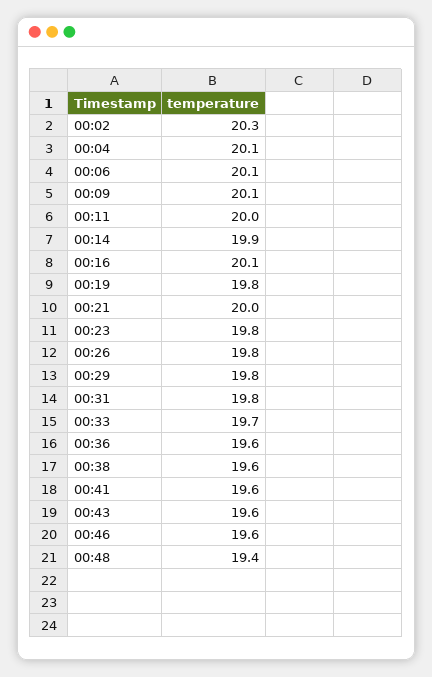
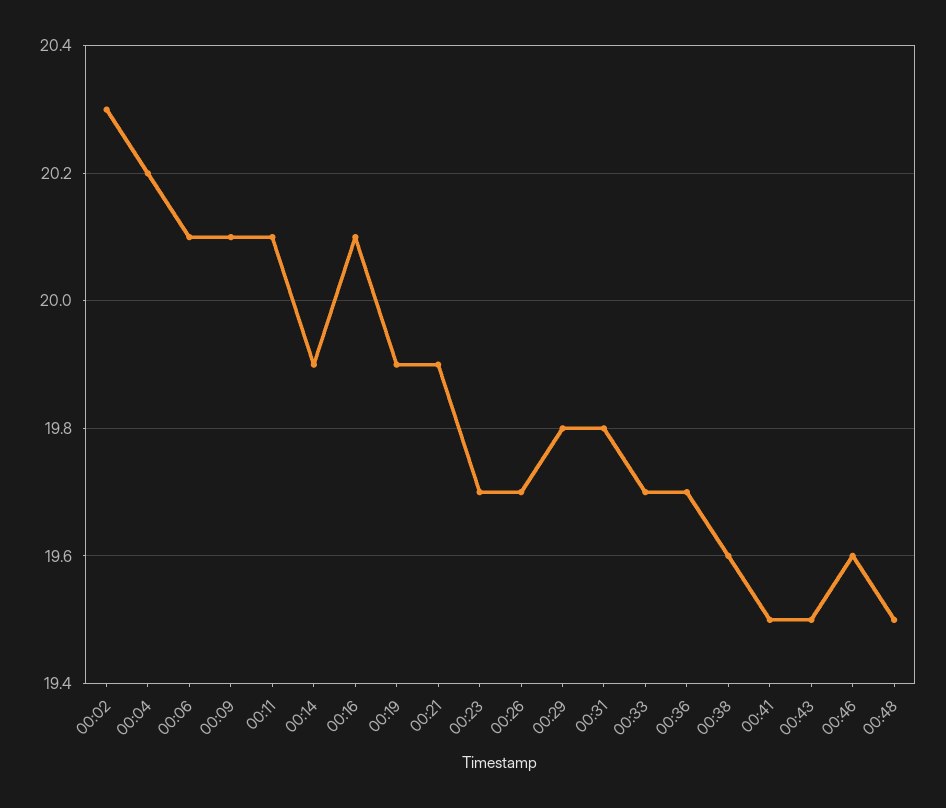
00:04: 20.1 -> 20.2
00:11: 20 -> 20.1
00:19: 19.8 -> 19.9
00:21: 20 -> 19.9
00:23: 19.8 -> 19.7
00:26: 19.8 -> 19.7
00:36: 19.6 -> 19.7
00:41: 19.6 -> 19.5
00:43: 19.6 -> 19.5
00:48: 19.4 -> 19.5

